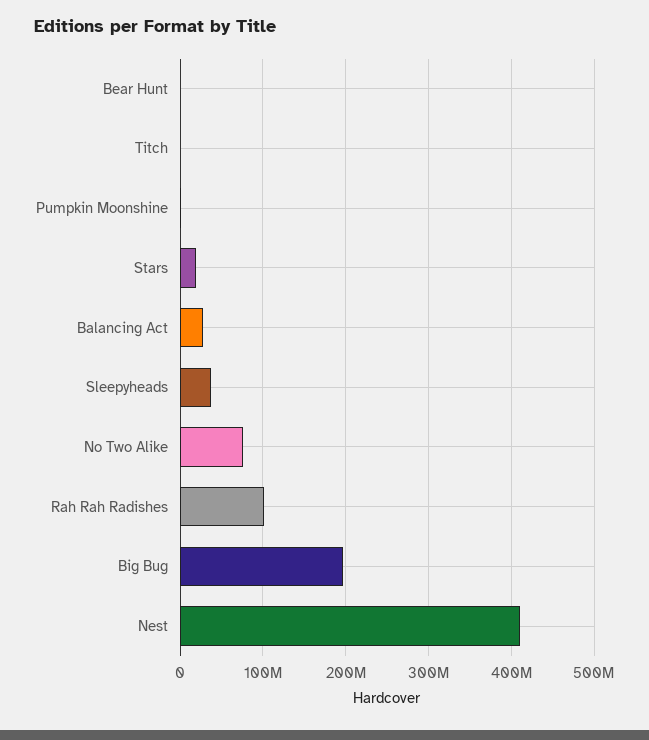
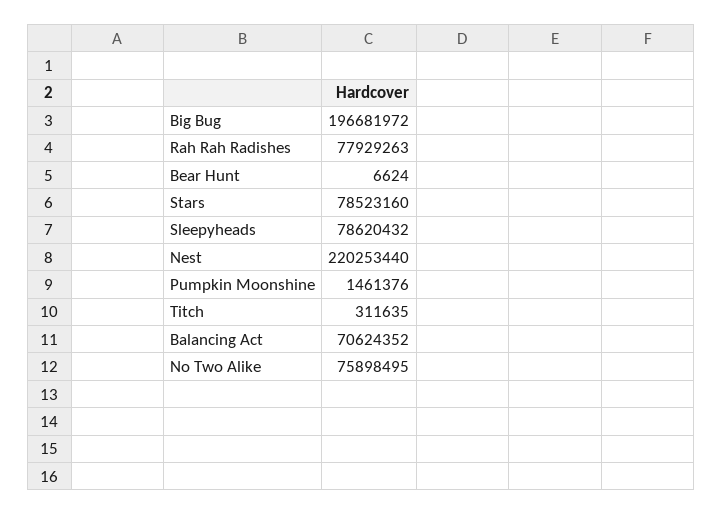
Stars: 20000000 -> 78523160
Balancing Act: 30000000 -> 70624352
Sleepyheads: 40000000 -> 78620432
Rah Rah Radishes: 100000000 -> 77929263
Nest: 410000000 -> 220253440

